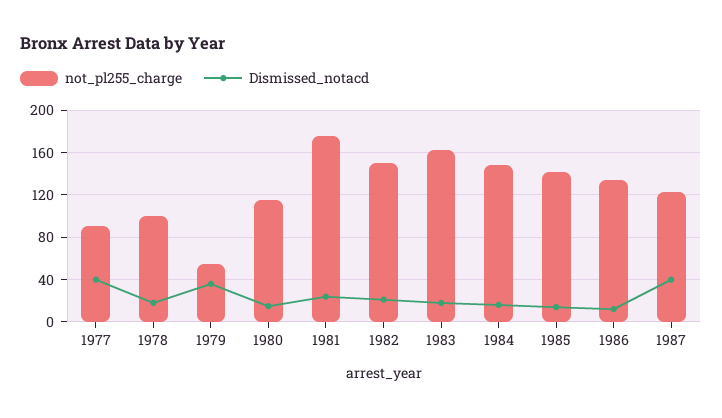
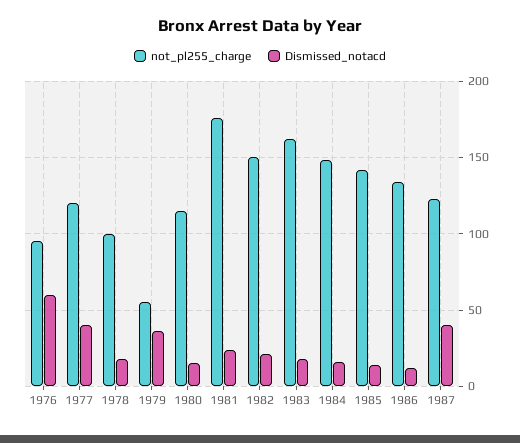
not_pl255_charge, 1977: 90 -> 120
not_pl255_charge, 1976: none -> 95
Dismissed_notacd, 1976: none -> 60

